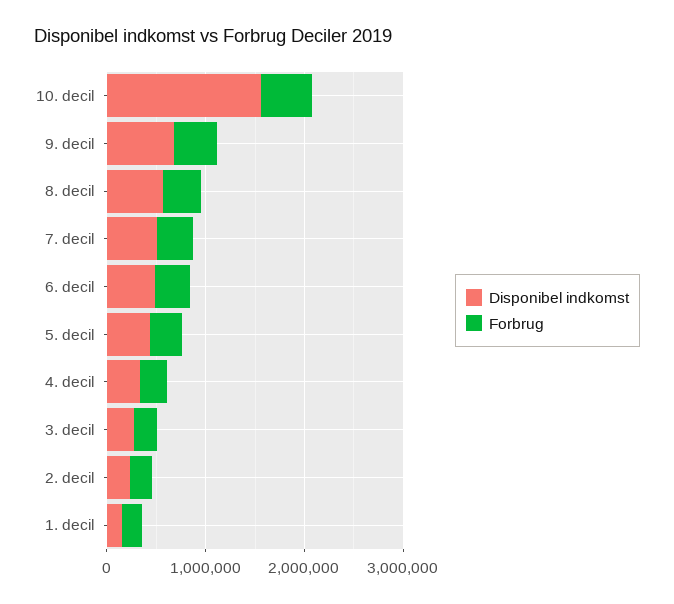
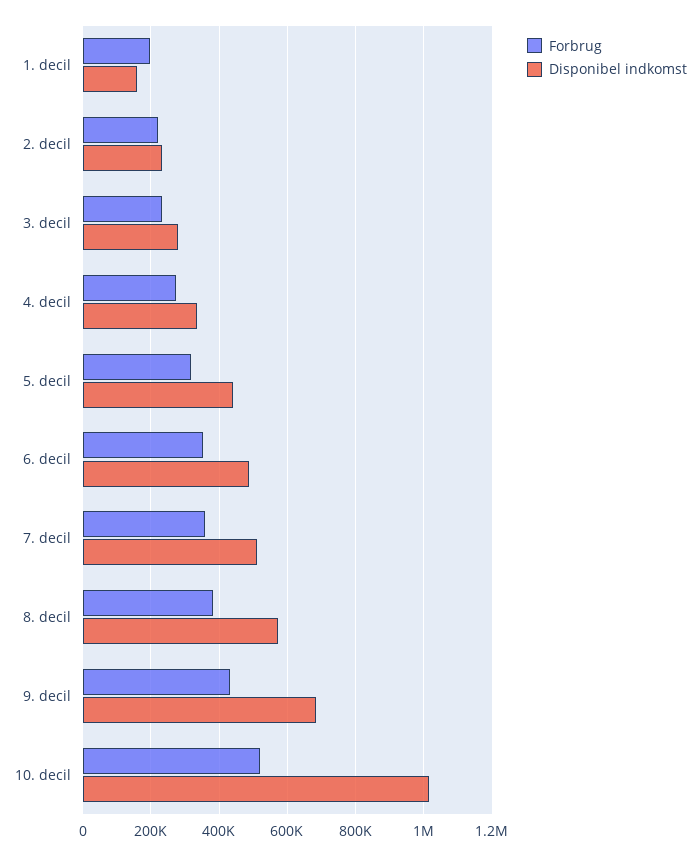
Disponibel indkomst, 10. decil: 1600000 -> 1020000

